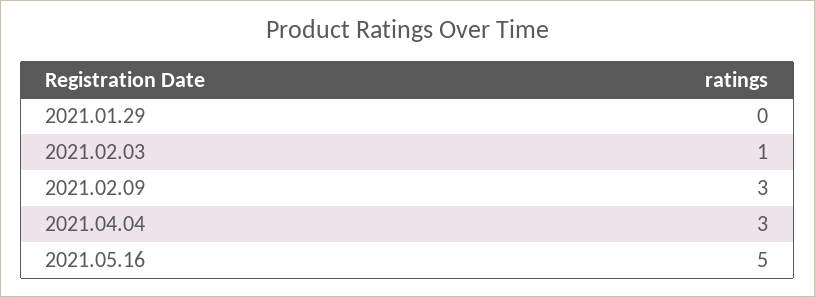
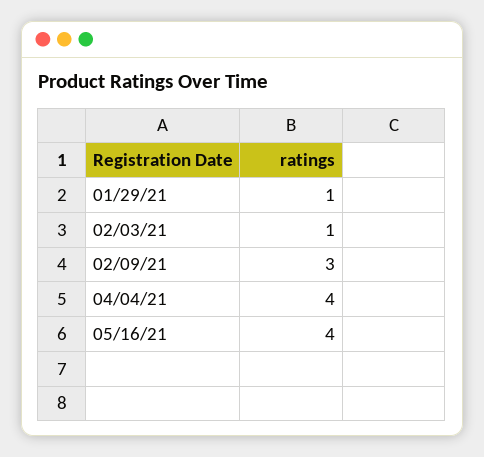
2021.01.29: 0 -> 1
2021.04.04: 3 -> 4
2021.05.16: 5 -> 4

